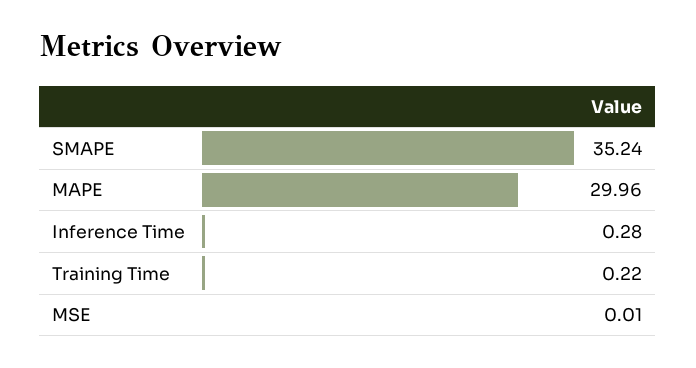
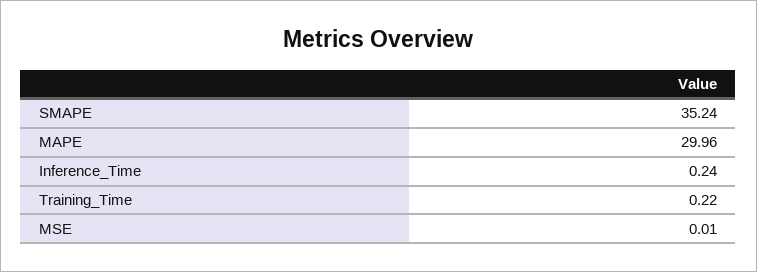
Inference Time: 0.28 -> 0.24

